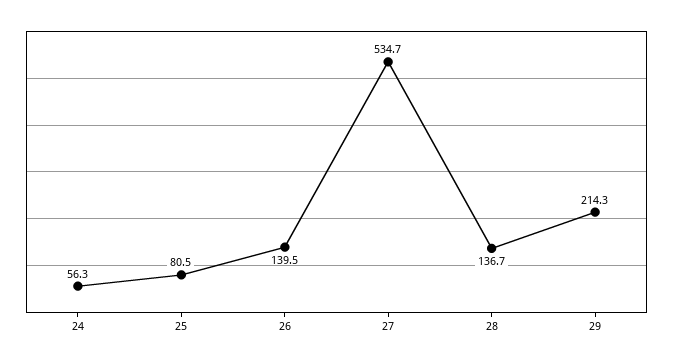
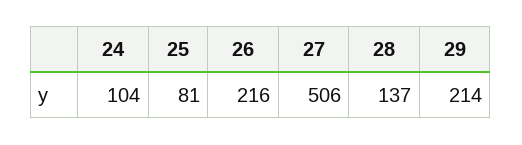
24: 56.3 -> 104
26: 139.5 -> 216
27: 534.7 -> 506

